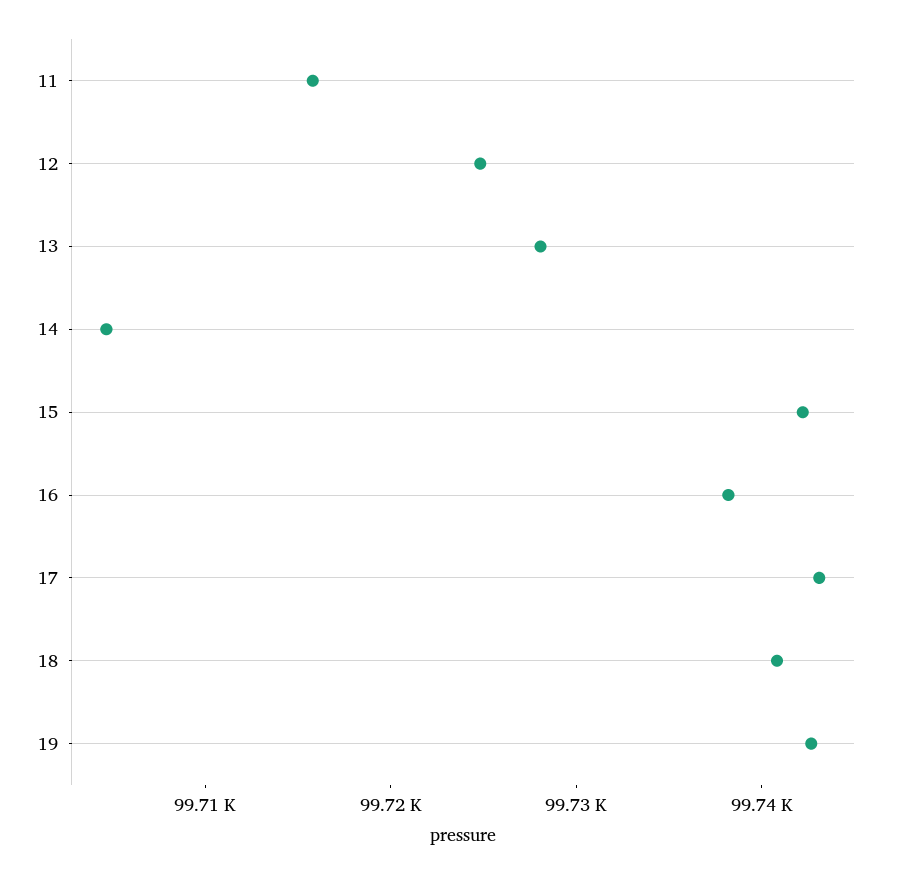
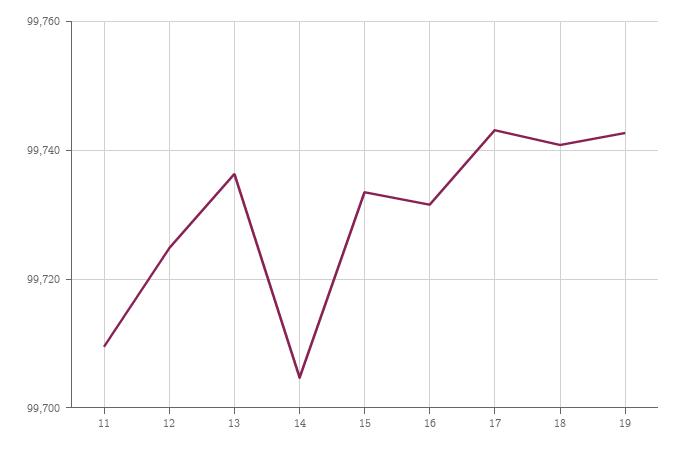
11: 99716 -> 99710
13: 99728 -> 99736
15: 99742 -> 99734
16: 99738 -> 99732

